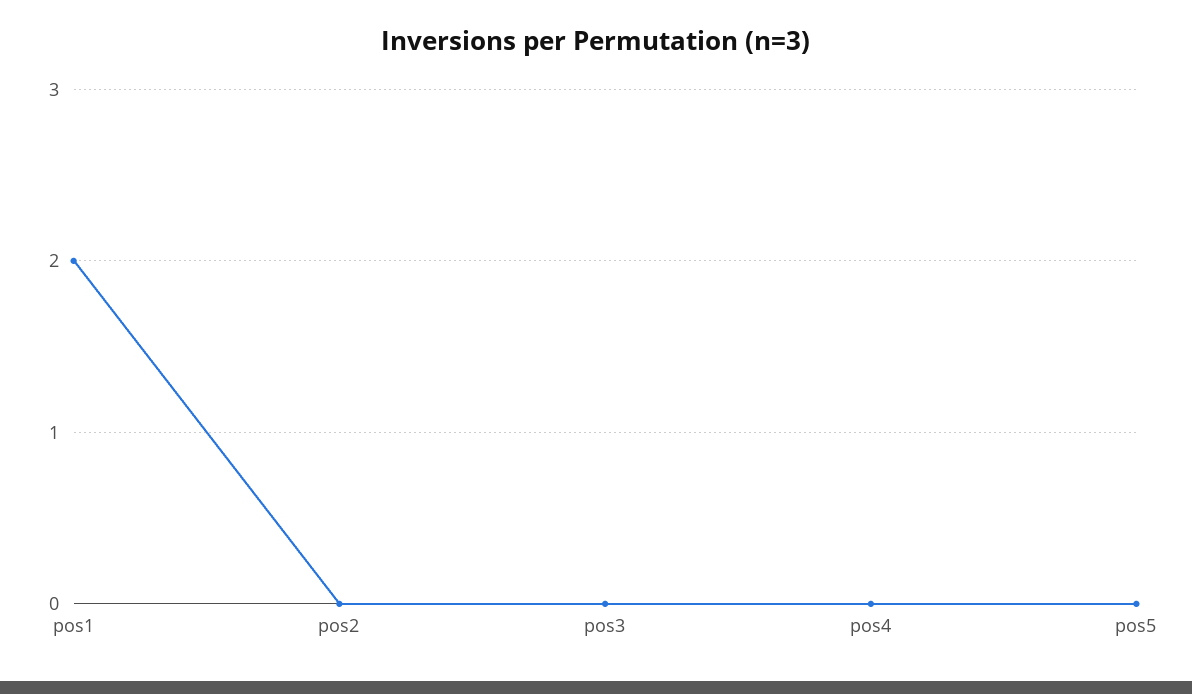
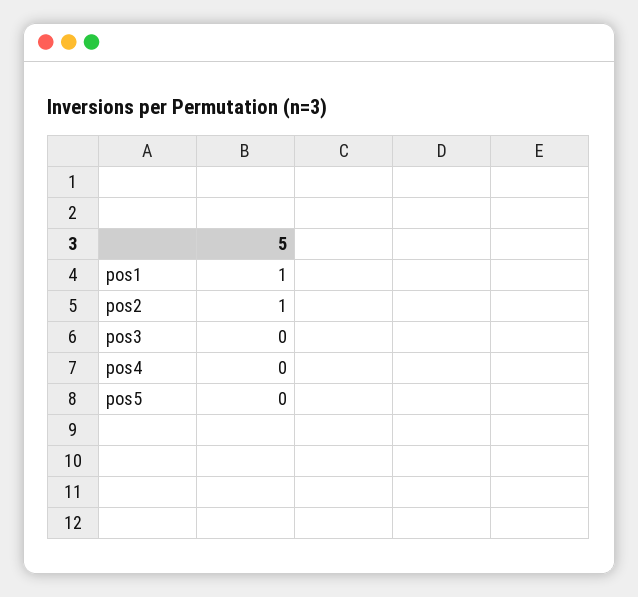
pos1: 2 -> 1
pos2: 0 -> 1

